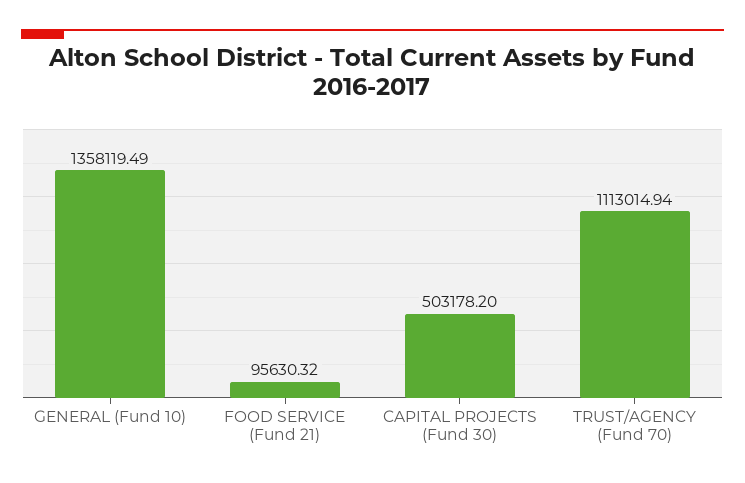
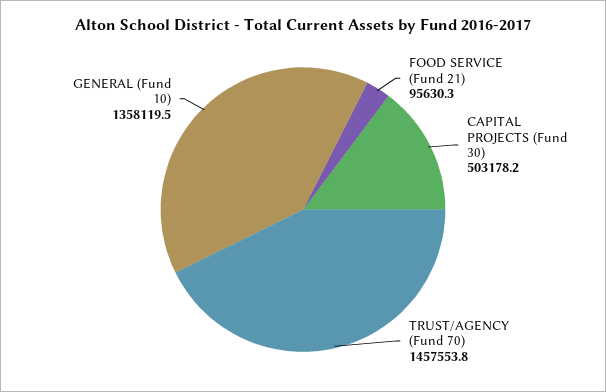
TRUST/AGENCY (Fund 70): 1113014.94 -> 1457553.8

